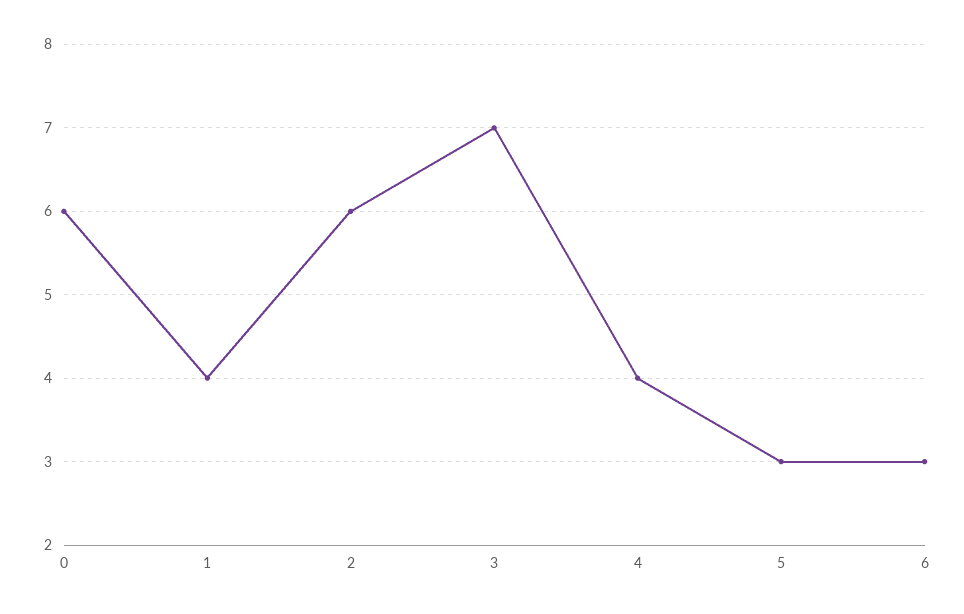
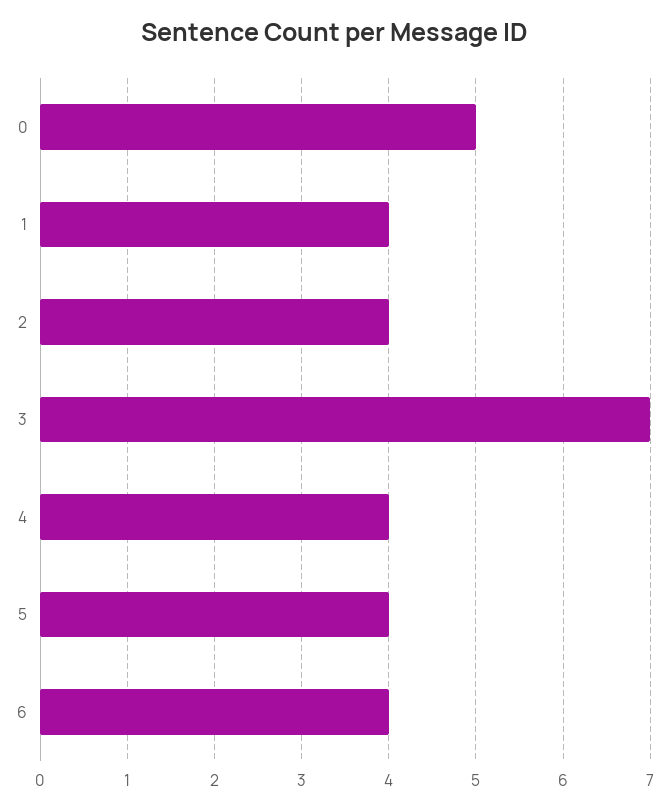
0: 6 -> 5
2: 6 -> 4
5: 3 -> 4
6: 3 -> 4

